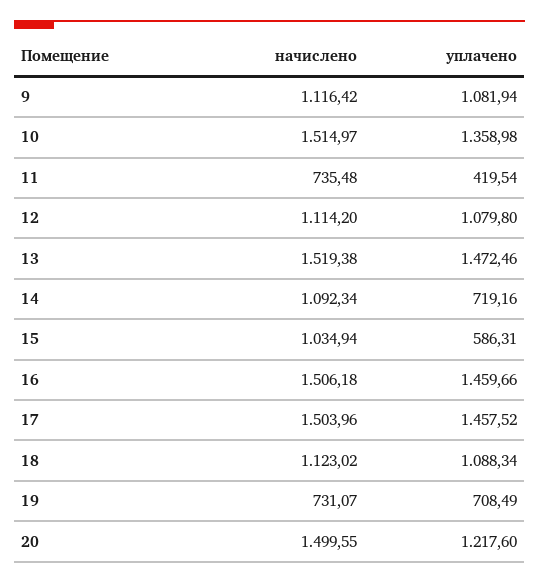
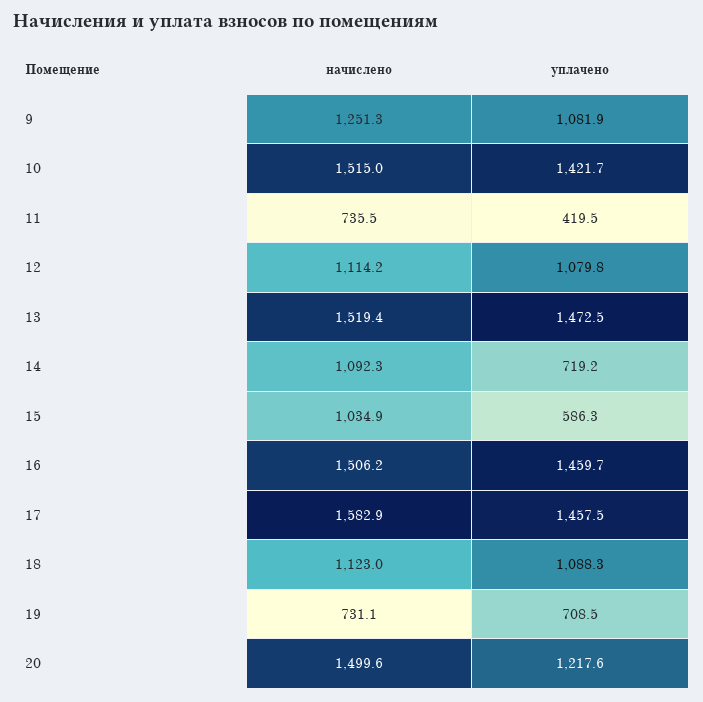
начислено, 9: 1116.42 -> 1251.3
уплачено, 10: 1358.98 -> 1421.7
начислено, 17: 1503.96 -> 1582.9

